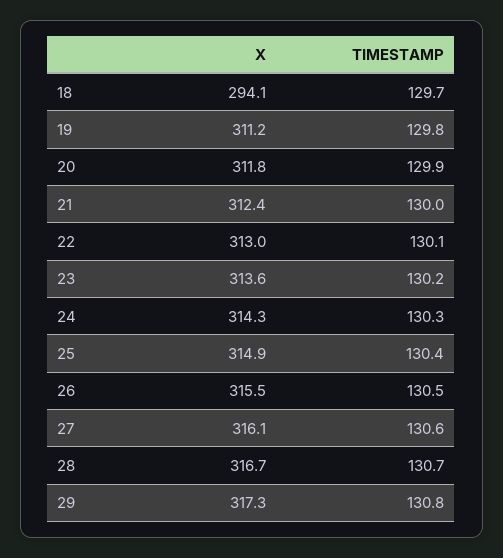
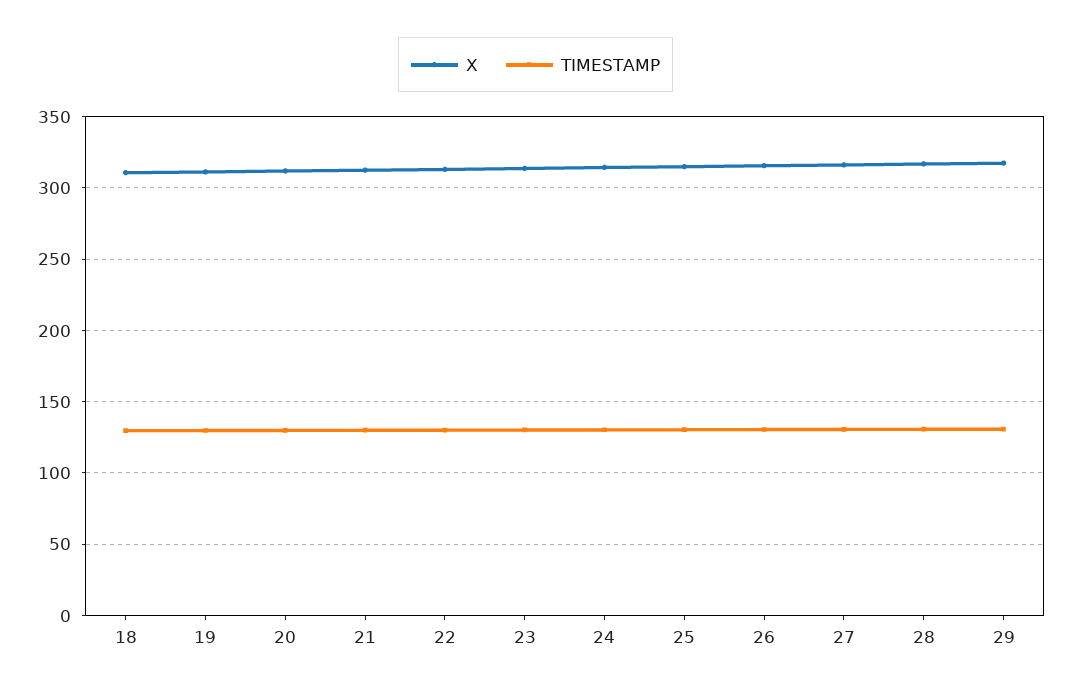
X, 18: 294.1 -> 310

